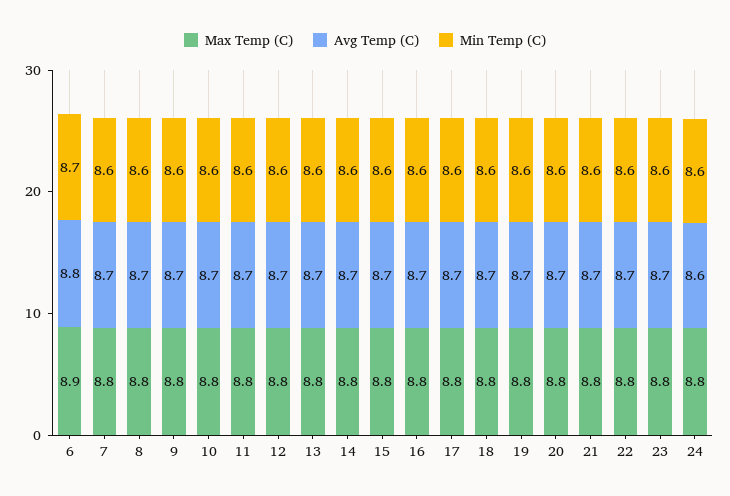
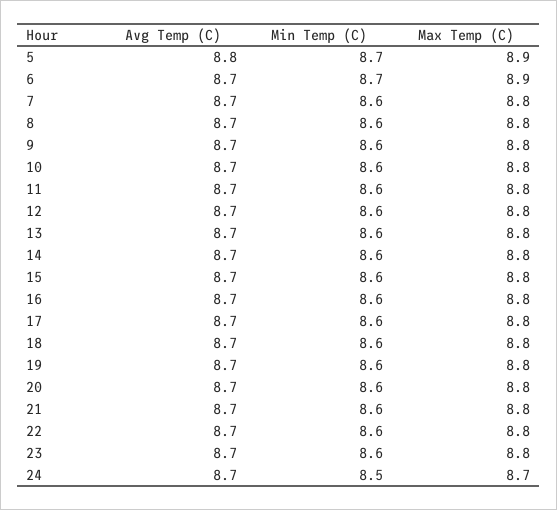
Avg Temp (C), 6: 8.8 -> 8.7
Max Temp (C), 24: 8.8 -> 8.7
Avg Temp (C), 24: 8.6 -> 8.7
Min Temp (C), 24: 8.6 -> 8.5
Avg Temp (C), 5: none -> 8.8
Min Temp (C), 5: none -> 8.7
Max Temp (C), 5: none -> 8.9

